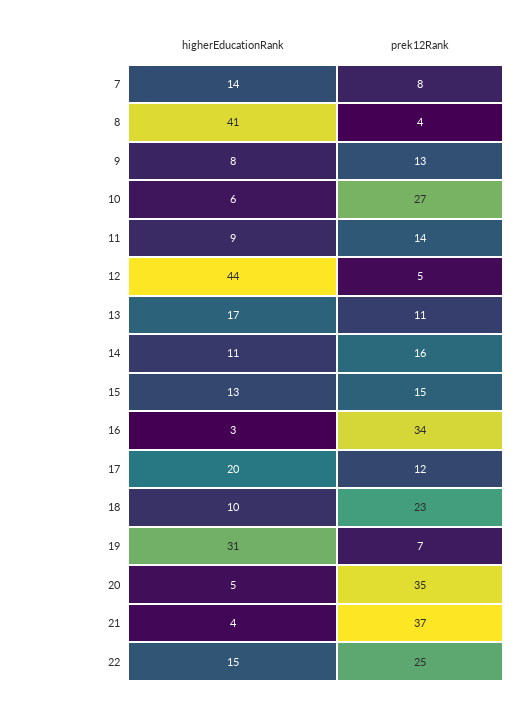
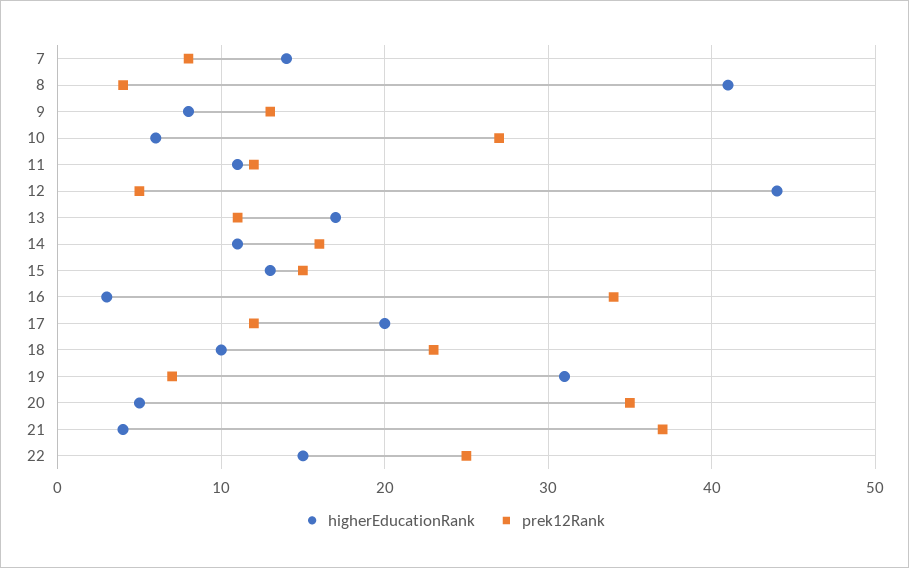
higherEducationRank, 11: 9 -> 11
prek12Rank, 11: 14 -> 12

